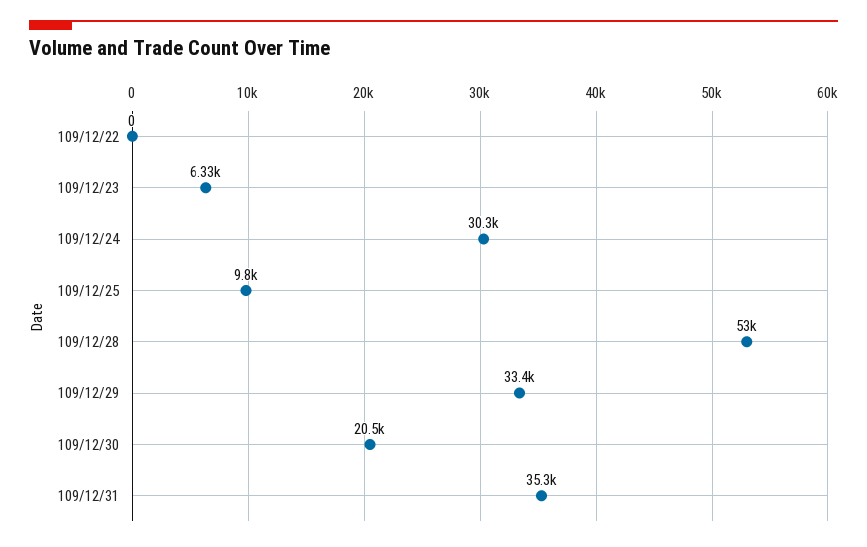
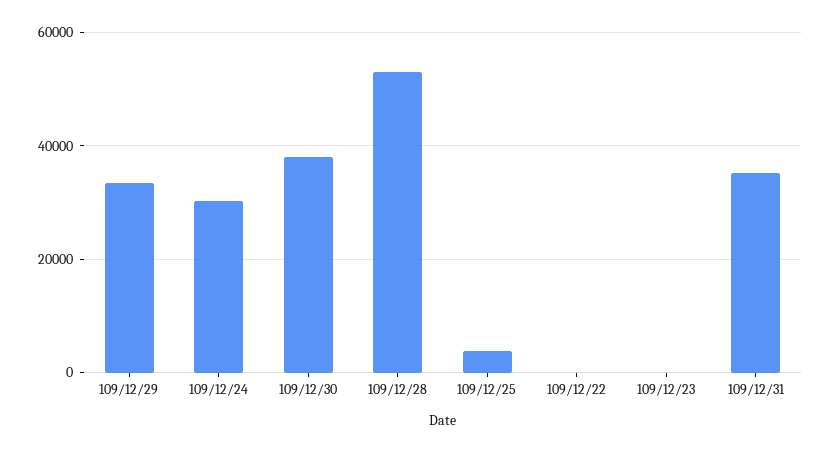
109/12/23: 6330 -> 0
109/12/25: 9800 -> 4000
109/12/30: 20500 -> 38000

